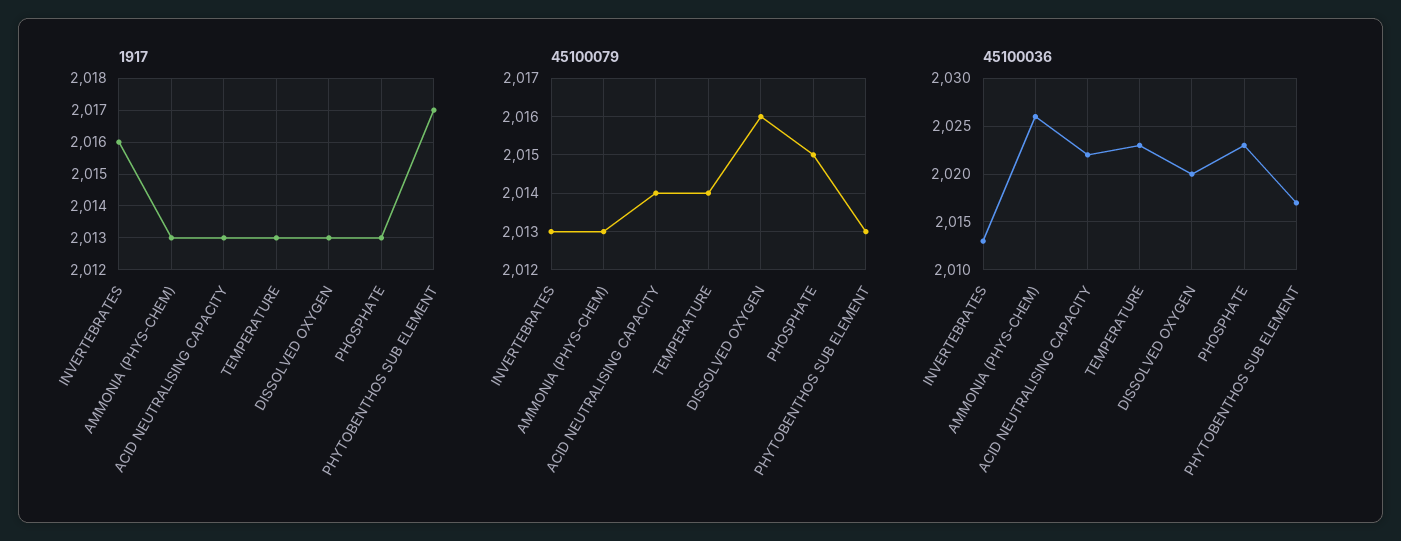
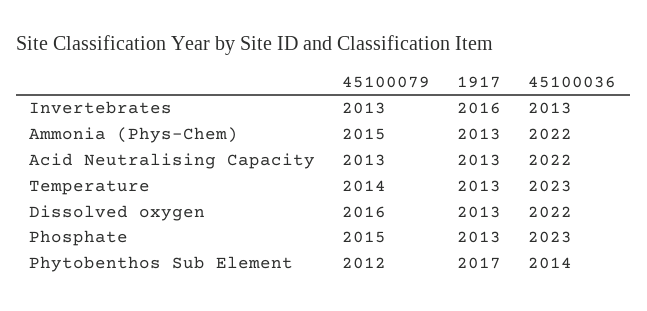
45100079, AMMONIA (PHYS-CHEM): 2013 -> 2015
45100079, ACID NEUTRALISING CAPACITY: 2014 -> 2013
45100079, PHYTOBENTHOS SUB ELEMENT: 2013 -> 2012
45100036, AMMONIA (PHYS-CHEM): 2026 -> 2022
45100036, DISSOLVED OXYGEN: 2020 -> 2022
45100036, PHYTOBENTHOS SUB ELEMENT: 2017 -> 2014

